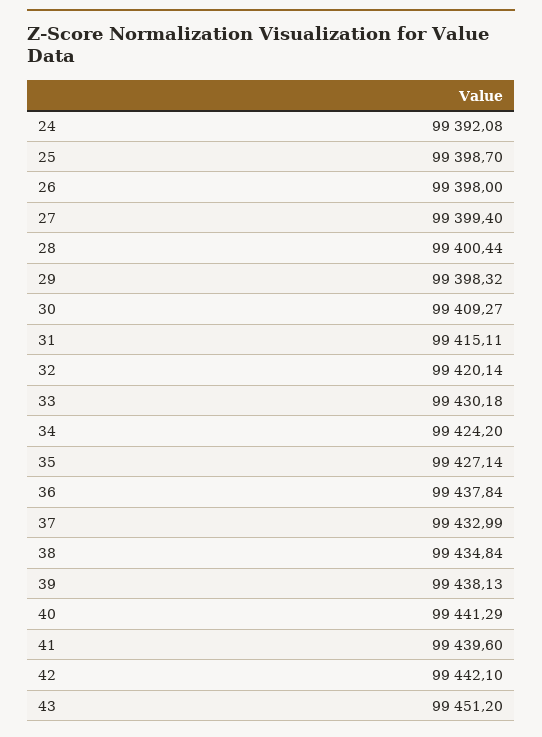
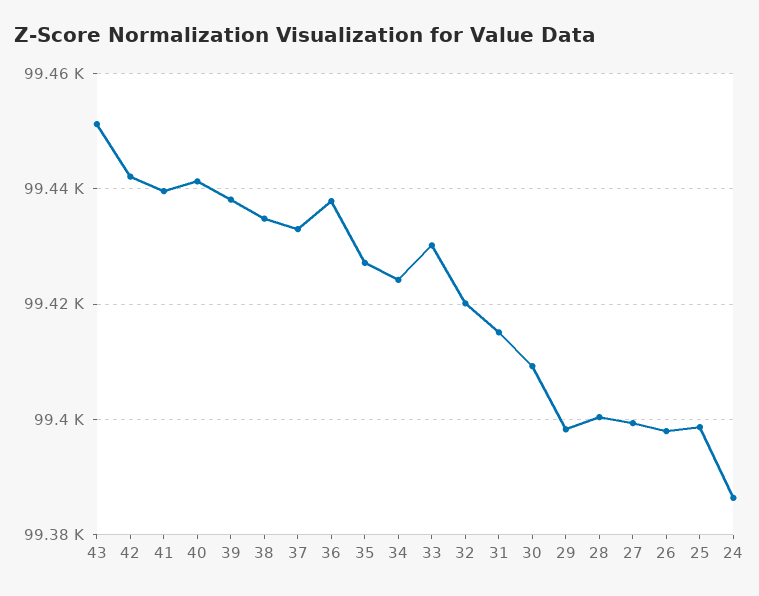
24: 99392.08 -> 99386

